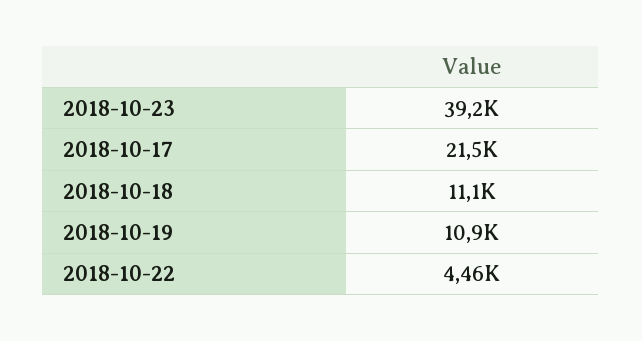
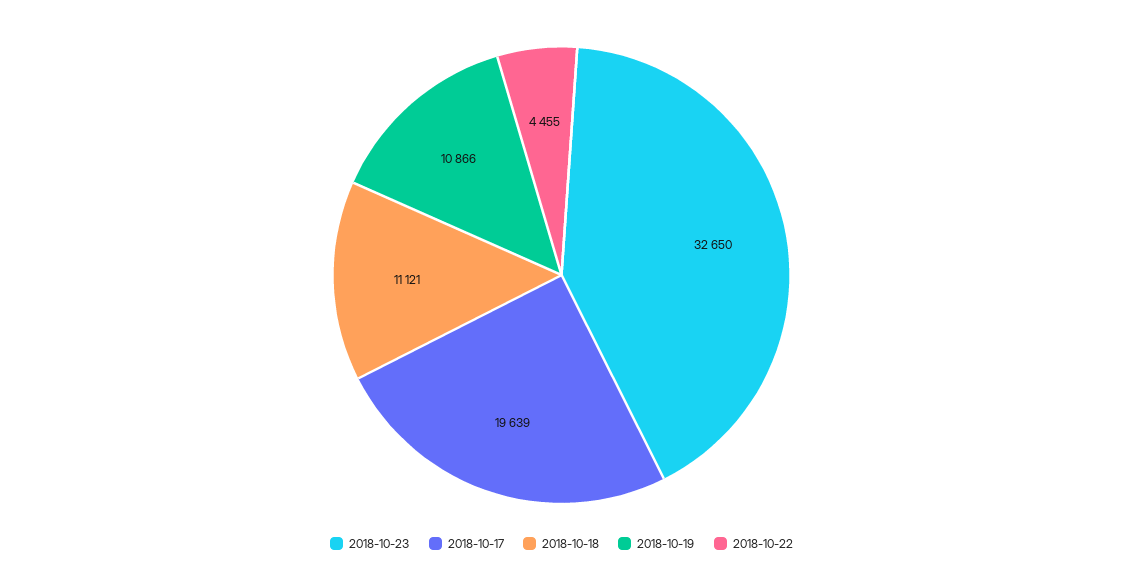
2018-10-23: 39200 -> 32650
2018-10-17: 21500 -> 19639

